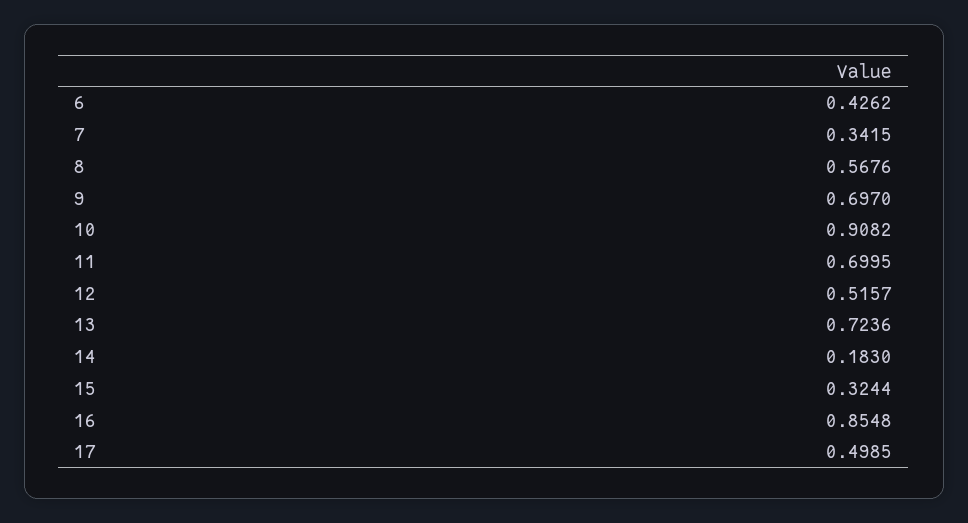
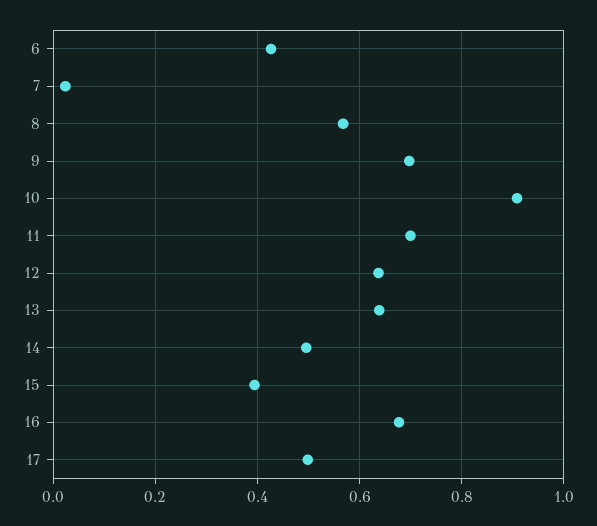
7: 0.3415 -> 0.02
12: 0.5157 -> 0.64
13: 0.7236 -> 0.64
14: 0.183 -> 0.5
15: 0.3244 -> 0.4
16: 0.8548 -> 0.68

